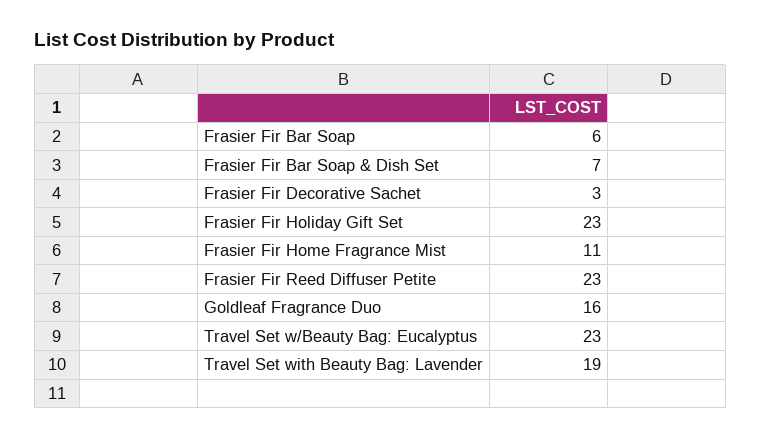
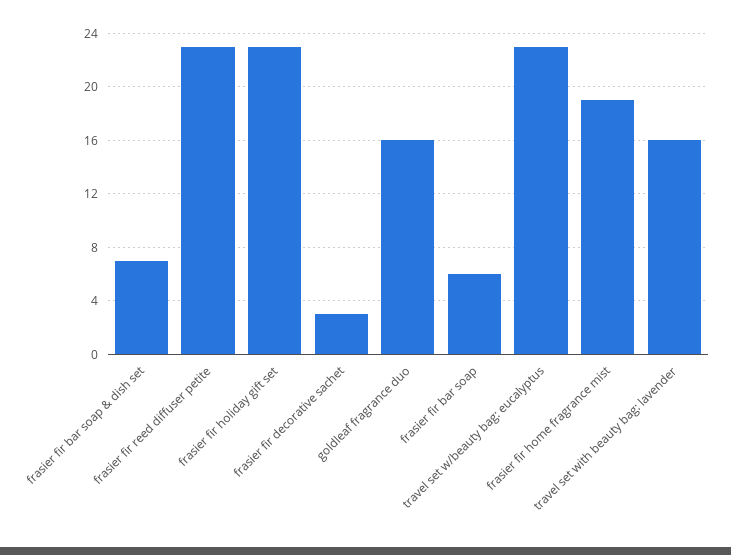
Frasier Fir Home Fragrance Mist: 11 -> 19
Travel Set with Beauty Bag: Lavender: 19 -> 16

